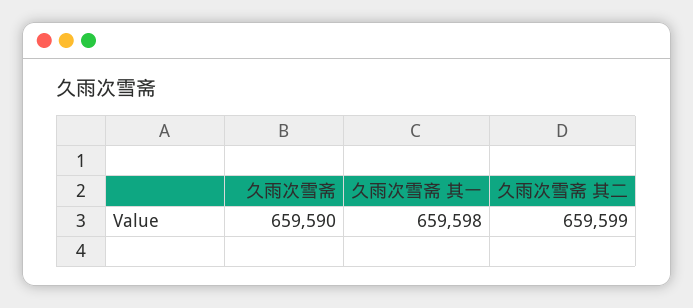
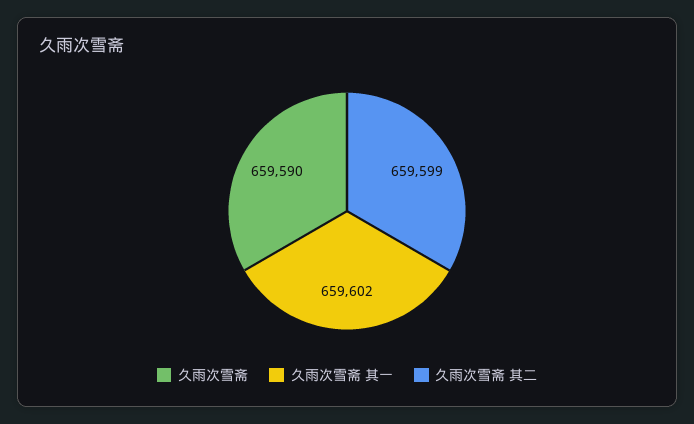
久雨次雪斋 其一: 659598 -> 659602

